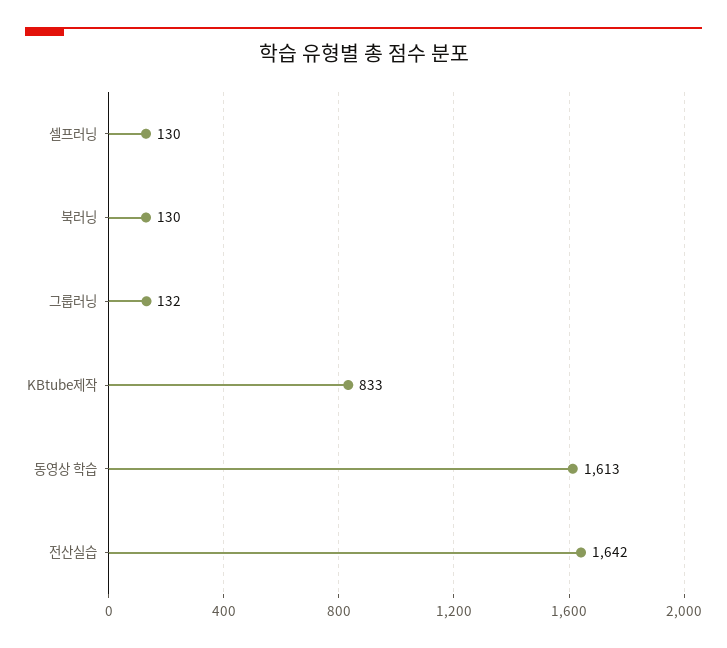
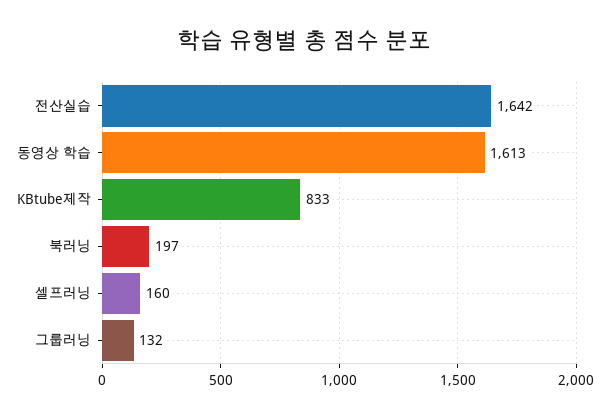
셀프러닝: 130 -> 160
북러닝: 130 -> 197

